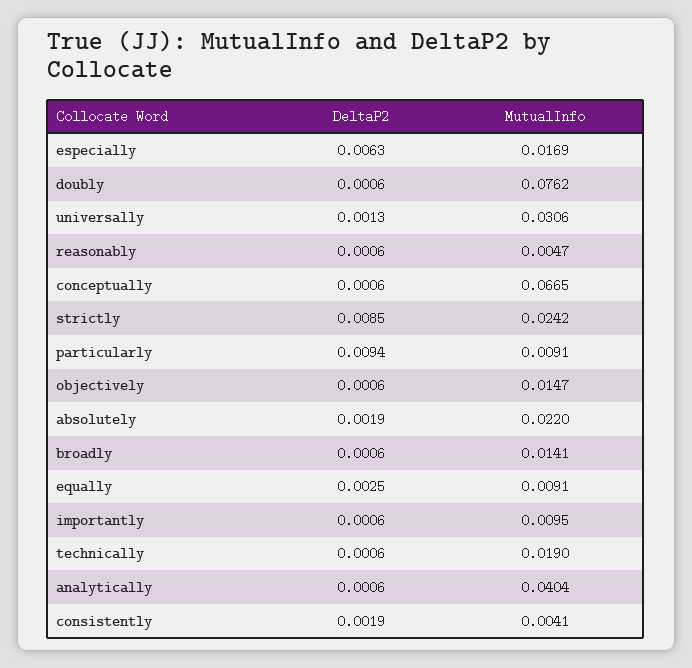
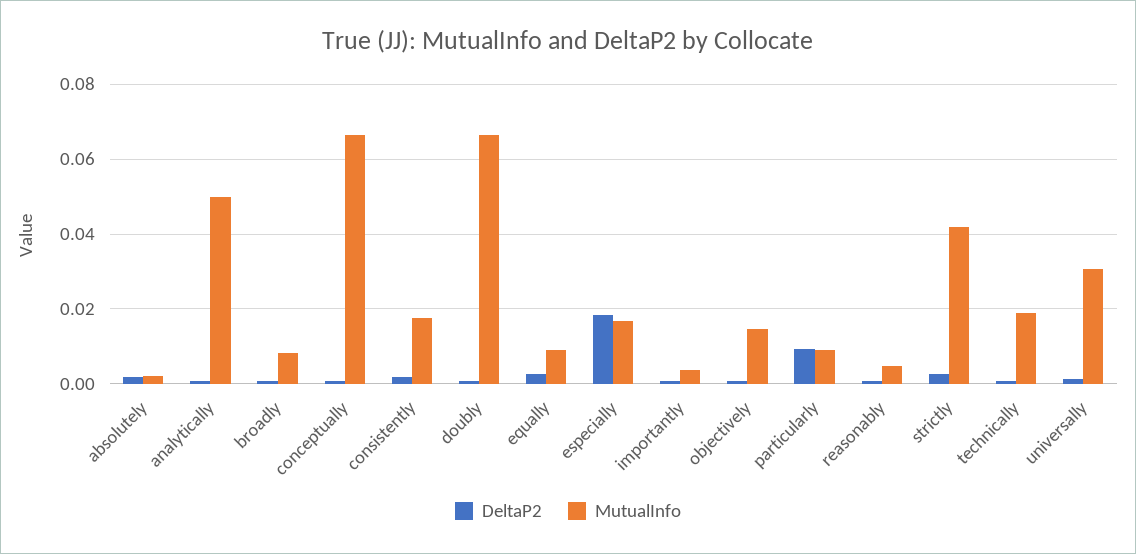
DeltaP2, especially: 0.0063 -> 0.018
MutualInfo, doubly: 0.0762 -> 0.066
DeltaP2, strictly: 0.0085 -> 0.002
MutualInfo, strictly: 0.0242 -> 0.042
MutualInfo, absolutely: 0.022 -> 0.002
MutualInfo, broadly: 0.0141 -> 0.008
MutualInfo, importantly: 0.0095 -> 0.004
MutualInfo, analytically: 0.0404 -> 0.05
MutualInfo, consistently: 0.0041 -> 0.018

